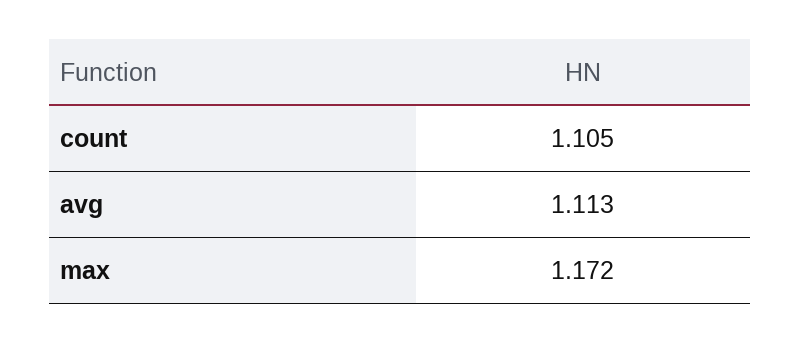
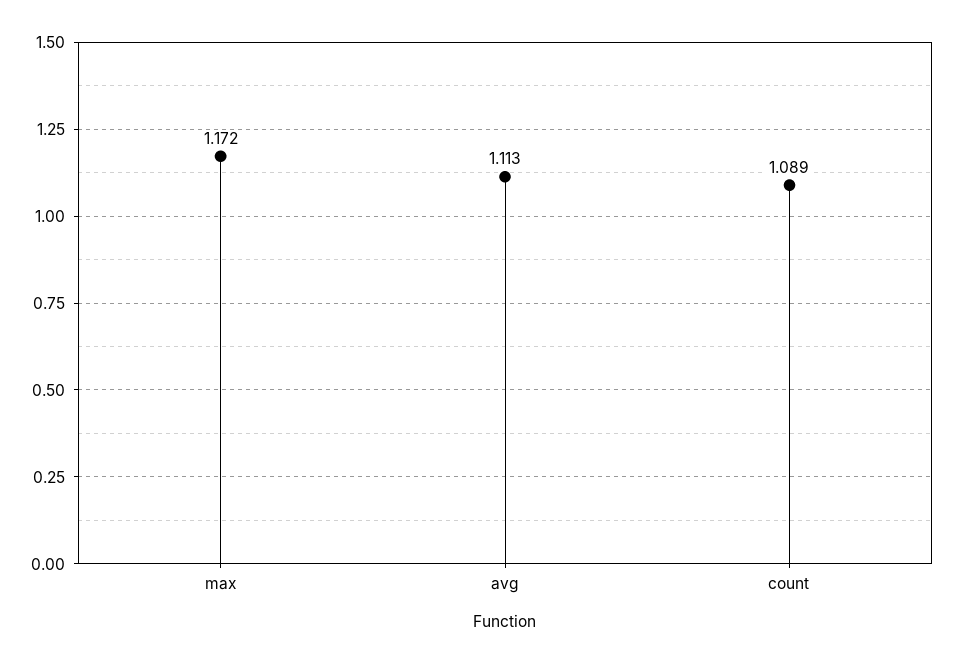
count: 1.105 -> 1.089

